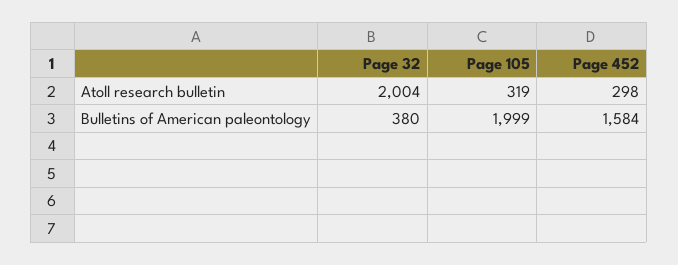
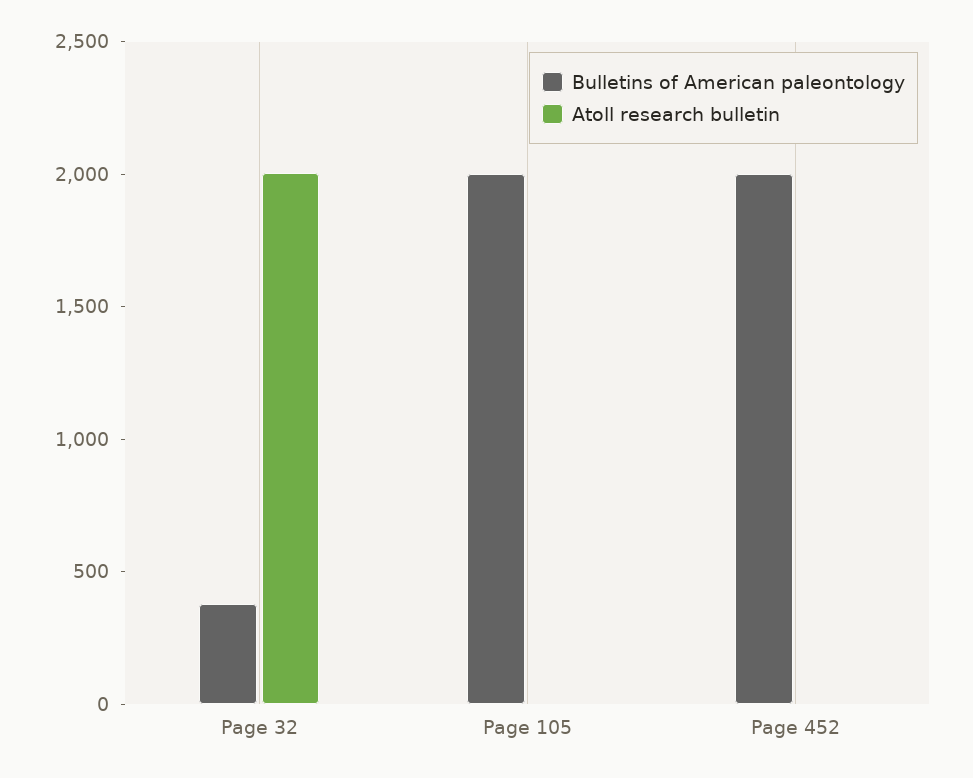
Atoll research bulletin, Page 105: 319 -> 0
Atoll research bulletin, Page 452: 298 -> 0
Bulletins of American paleontology, Page 452: 1584 -> 2000

